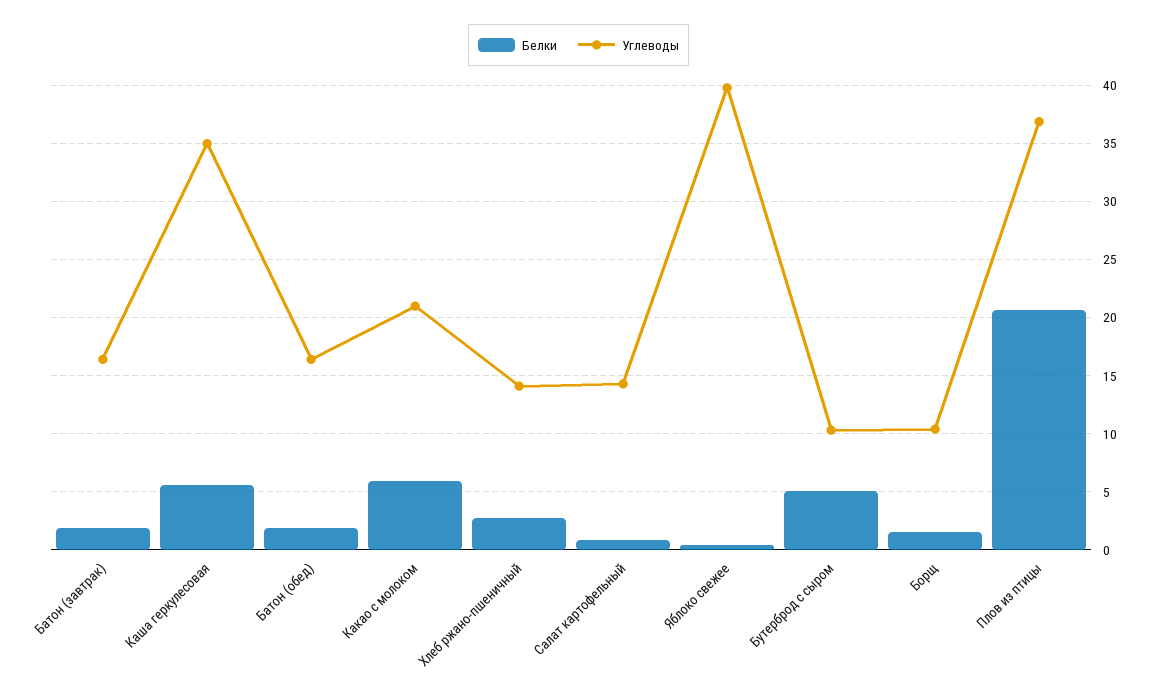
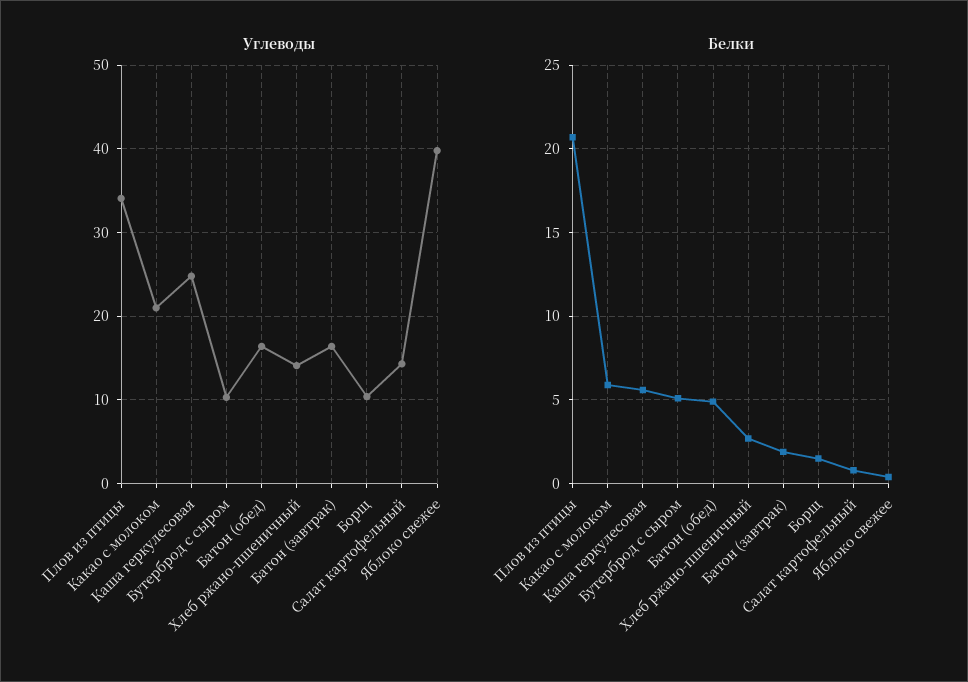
Углеводы, Каша геркулесовая: 35 -> 25
Белки, Батон (обед): 2 -> 5
Углеводы, Плов из птицы: 37 -> 34

